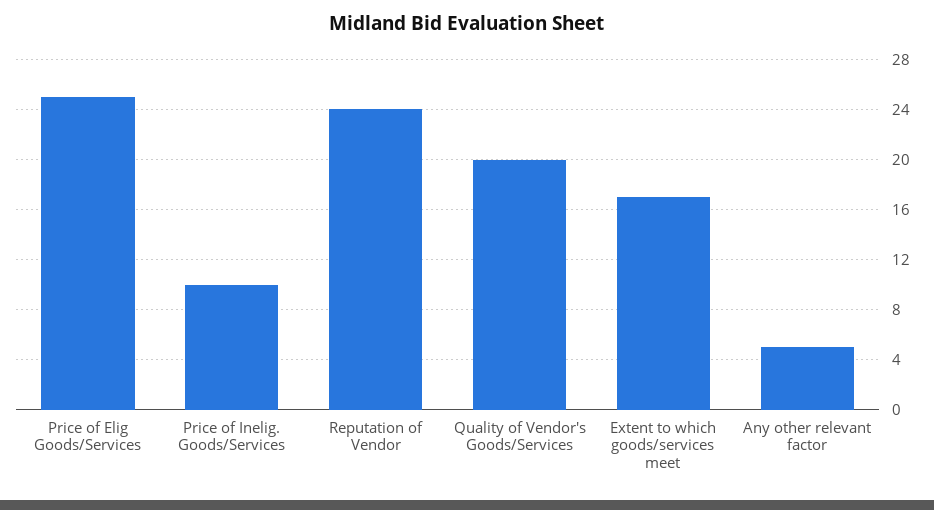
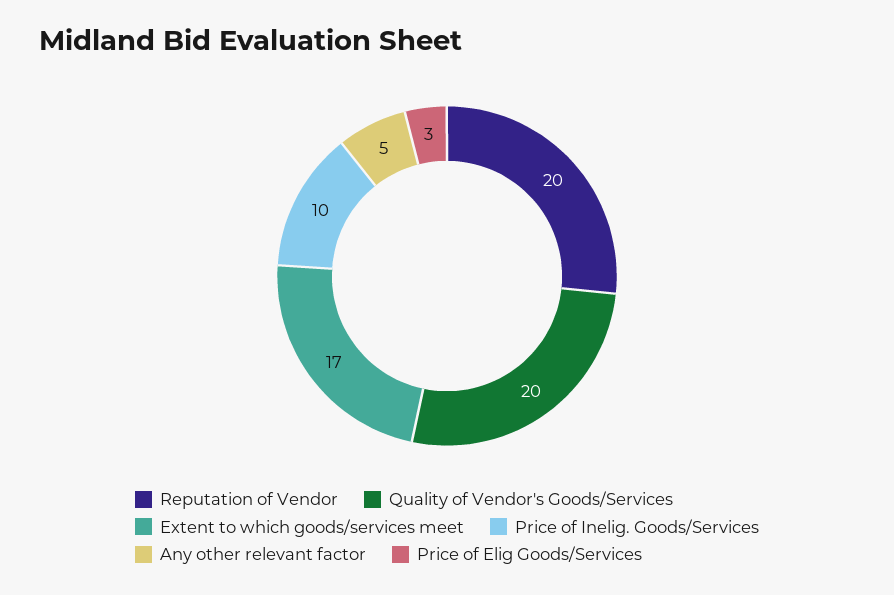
Price of Elig Goods/Services: 25 -> 3
Reputation of Vendor: 24 -> 20

